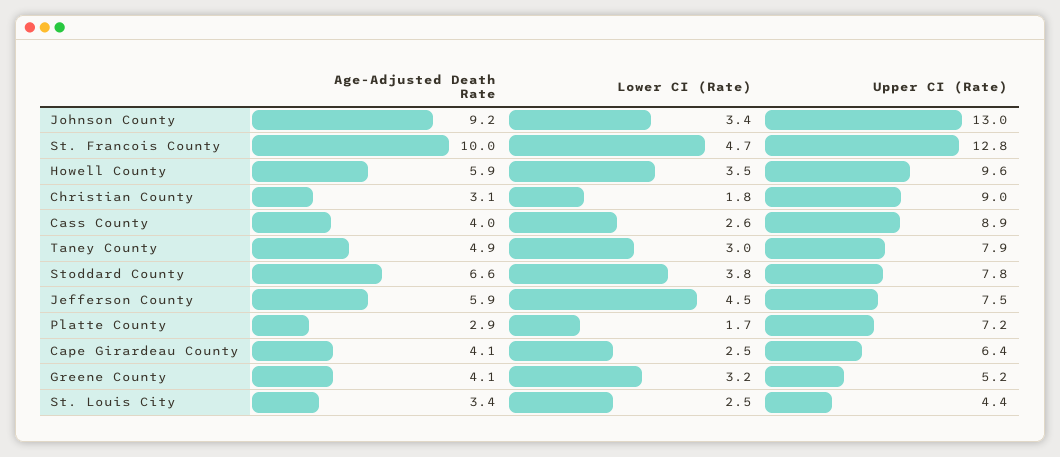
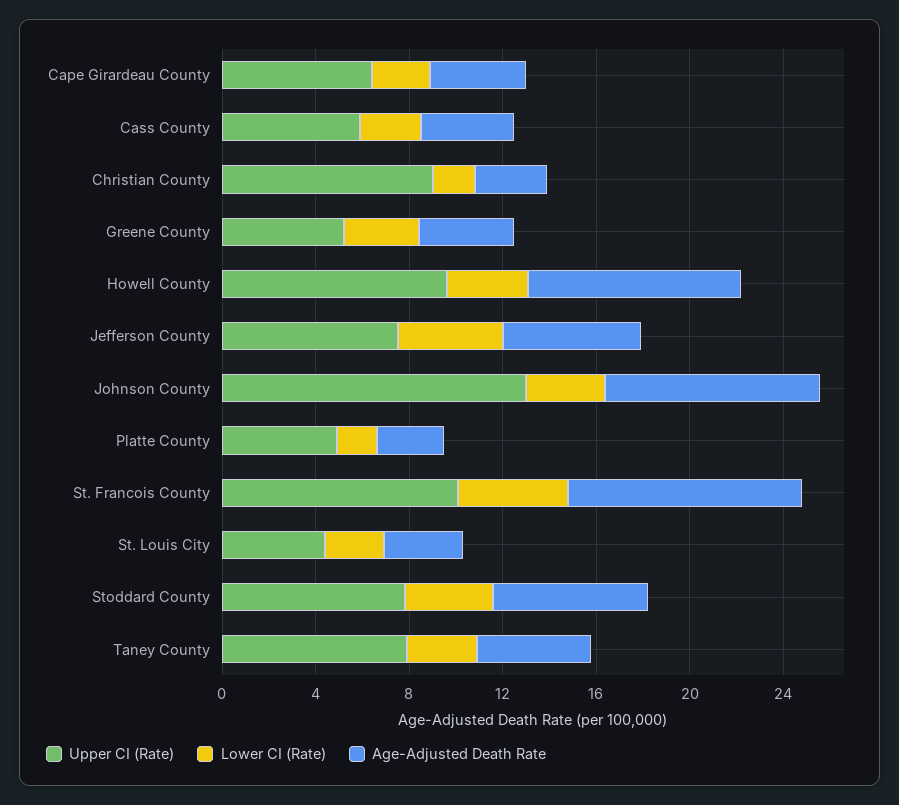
Upper CI (Rate), St. Francois County: 12.8 -> 10
Age-Adjusted Death Rate, Howell County: 5.9 -> 9
Upper CI (Rate), Cass County: 8.9 -> 6
Upper CI (Rate), Platte County: 7.2 -> 5

